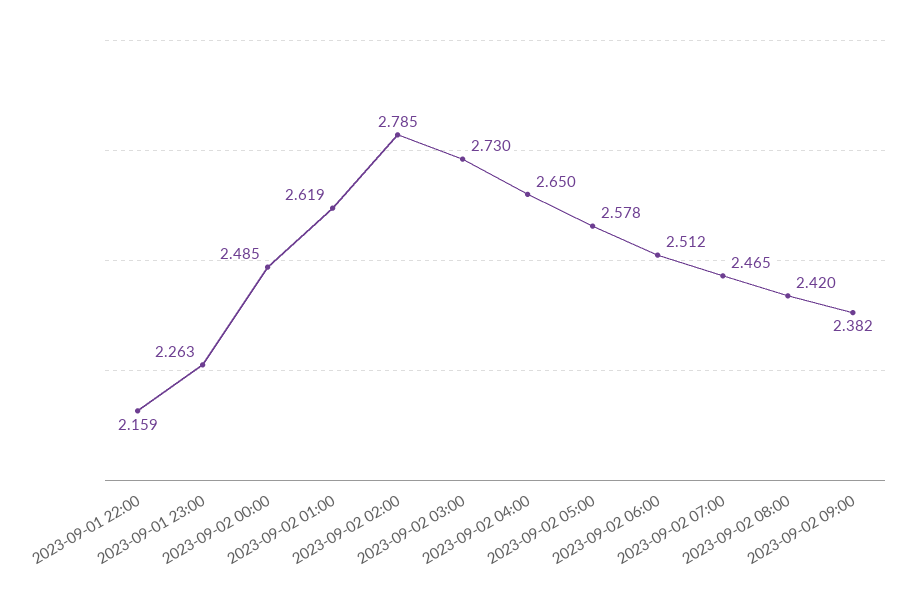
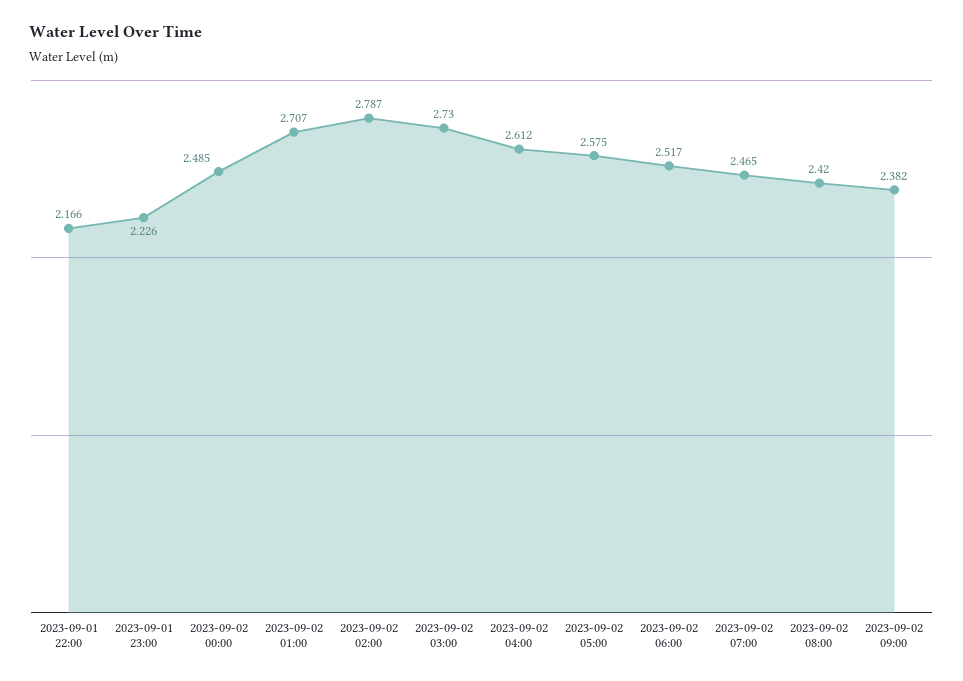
2023-09-01 22:00: 2.159 -> 2.166
2023-09-01 23:00: 2.263 -> 2.226
2023-09-02 01:00: 2.619 -> 2.707
2023-09-02 02:00: 2.785 -> 2.787
2023-09-02 04:00: 2.65 -> 2.612
2023-09-02 05:00: 2.578 -> 2.575
2023-09-02 06:00: 2.512 -> 2.517

